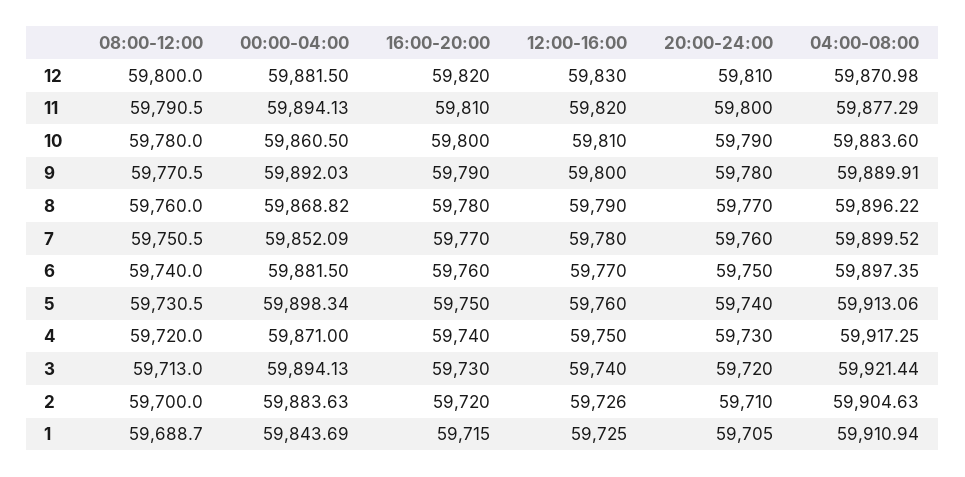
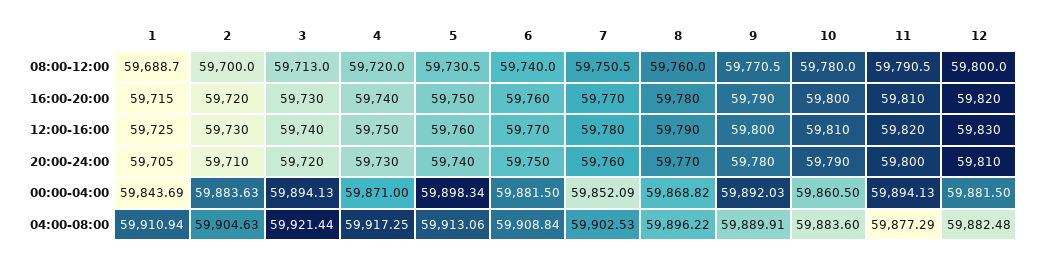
04:00-08:00, 12: 59870.98 -> 59882.48
04:00-08:00, 7: 59899.52 -> 59902.53
04:00-08:00, 6: 59897.35 -> 59908.84
12:00-16:00, 2: 59726 -> 59730

